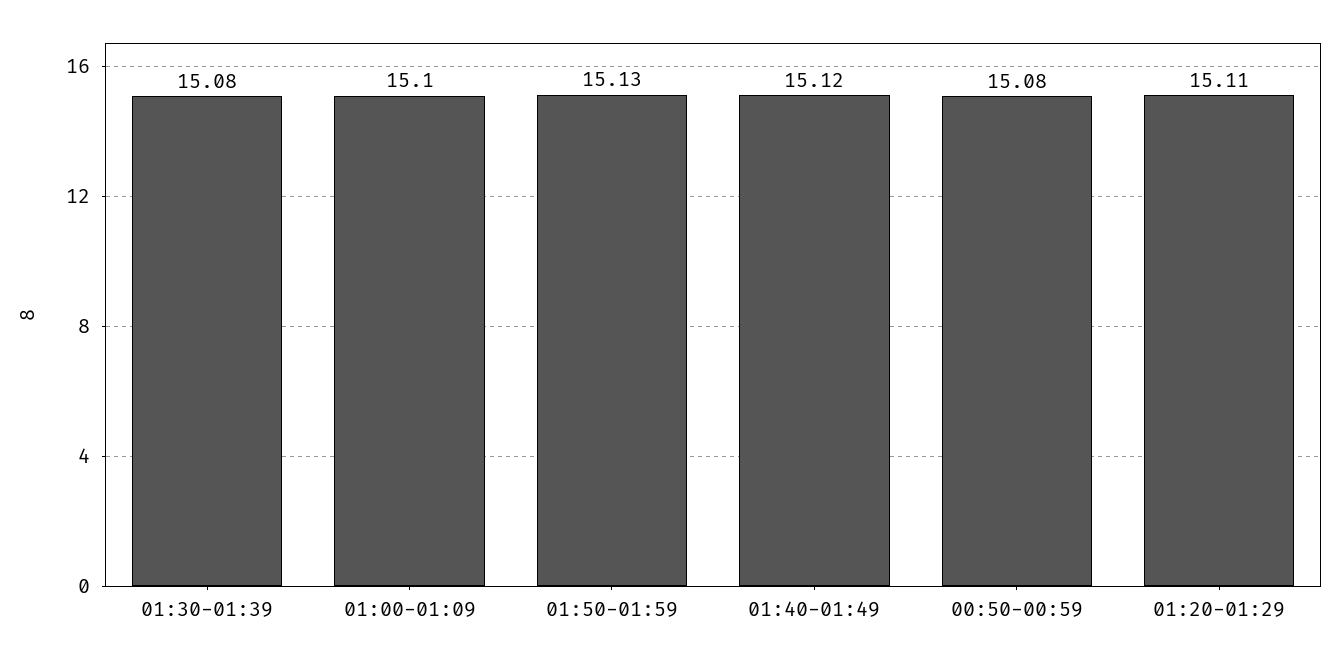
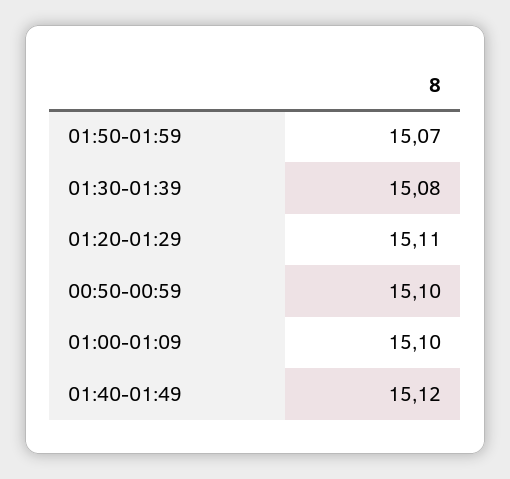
01:50-01:59: 15.13 -> 15.07
00:50-00:59: 15.08 -> 15.1

